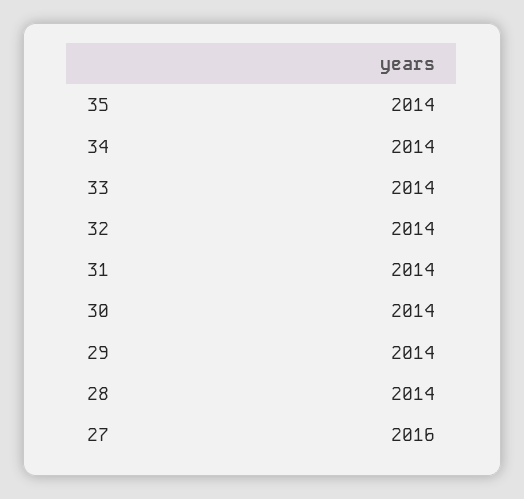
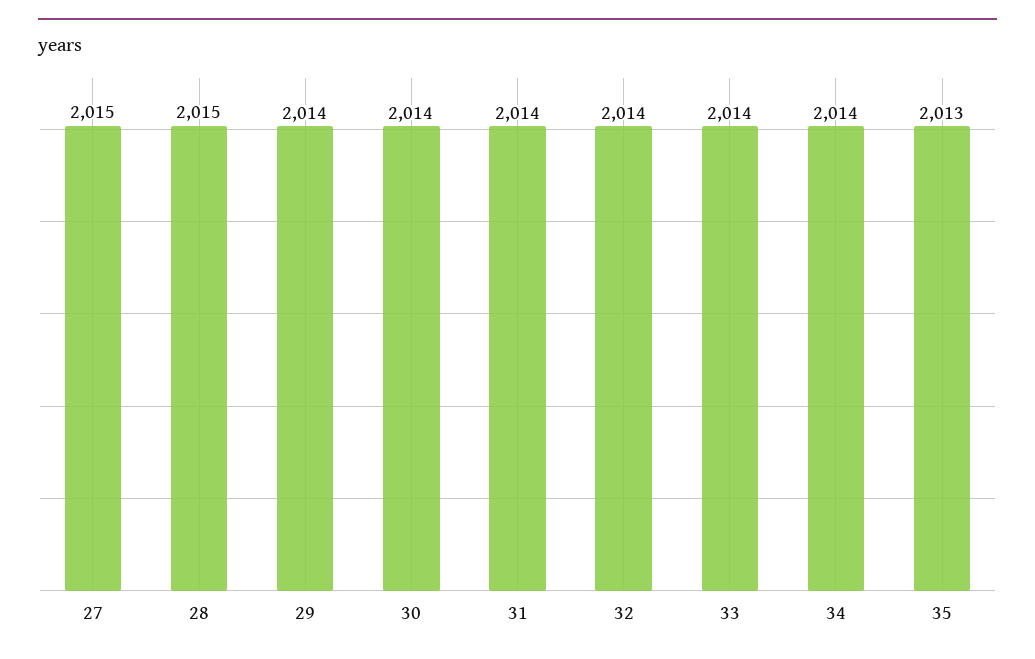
35: 2014 -> 2013
28: 2014 -> 2015
27: 2016 -> 2015

